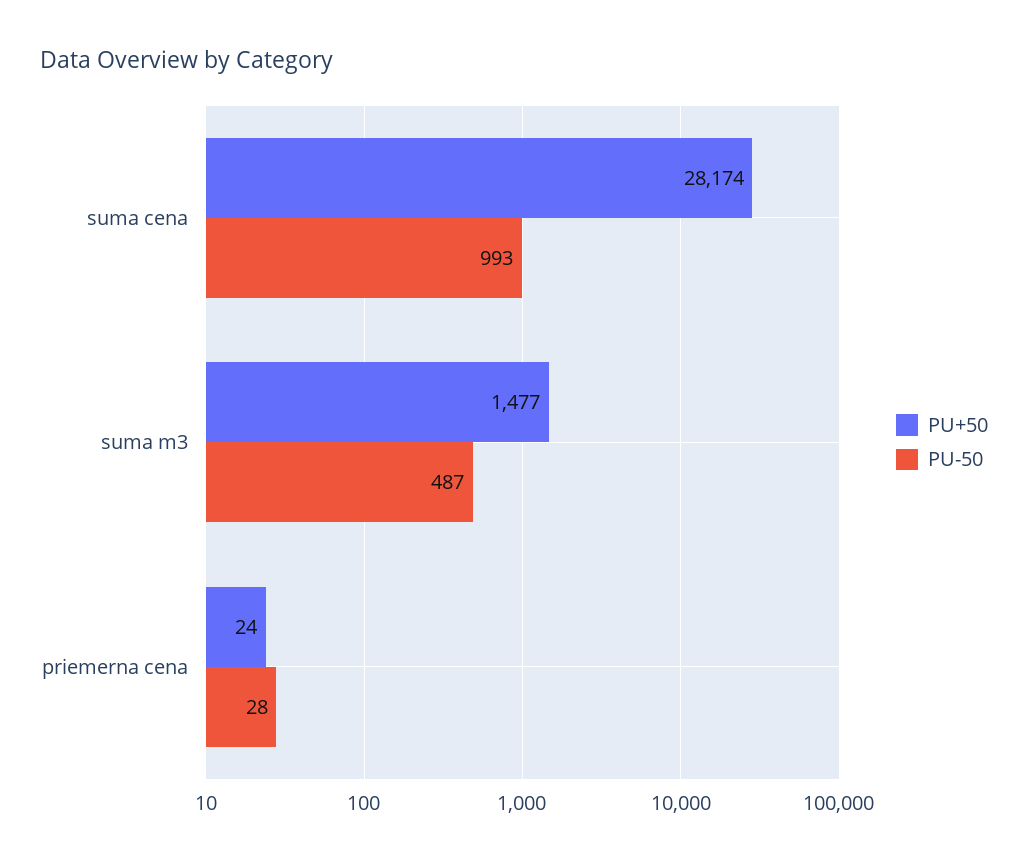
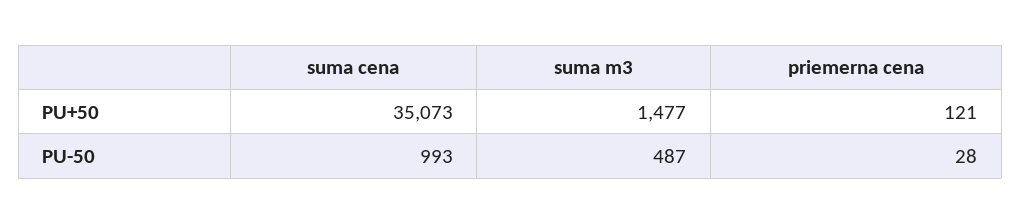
PU+50, suma cena: 28174 -> 35073
PU+50, priemerna cena: 24 -> 121

